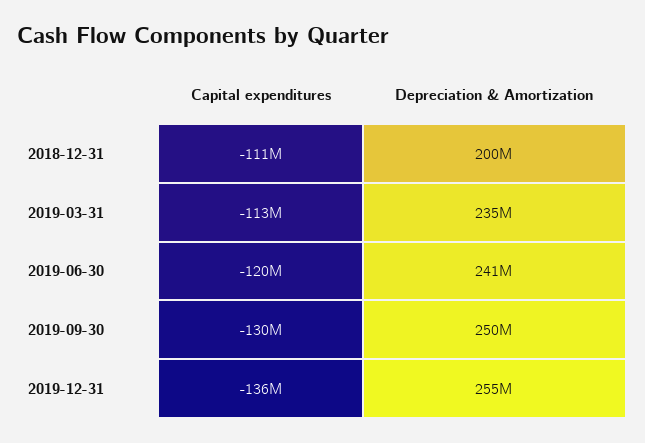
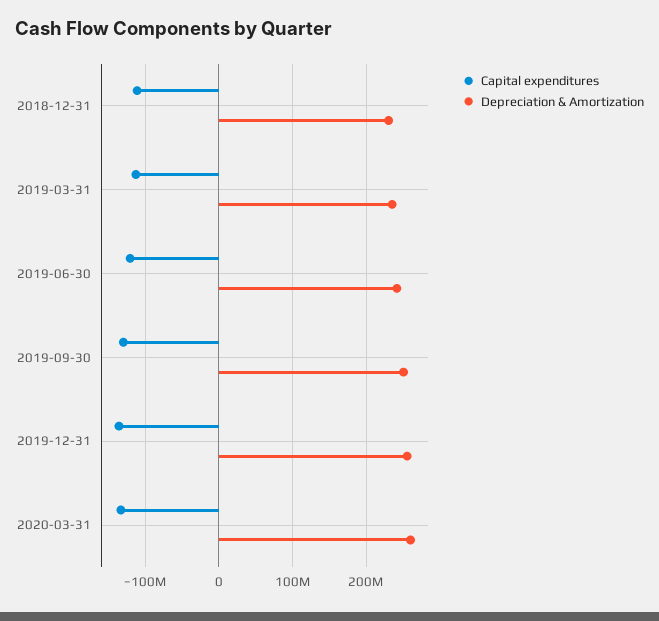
Depreciation & Amortization, 2018-12-31: 200000000 -> 230000000
Capital expenditures, 2020-03-31: none -> -130000000
Depreciation & Amortization, 2020-03-31: none -> 260000000

